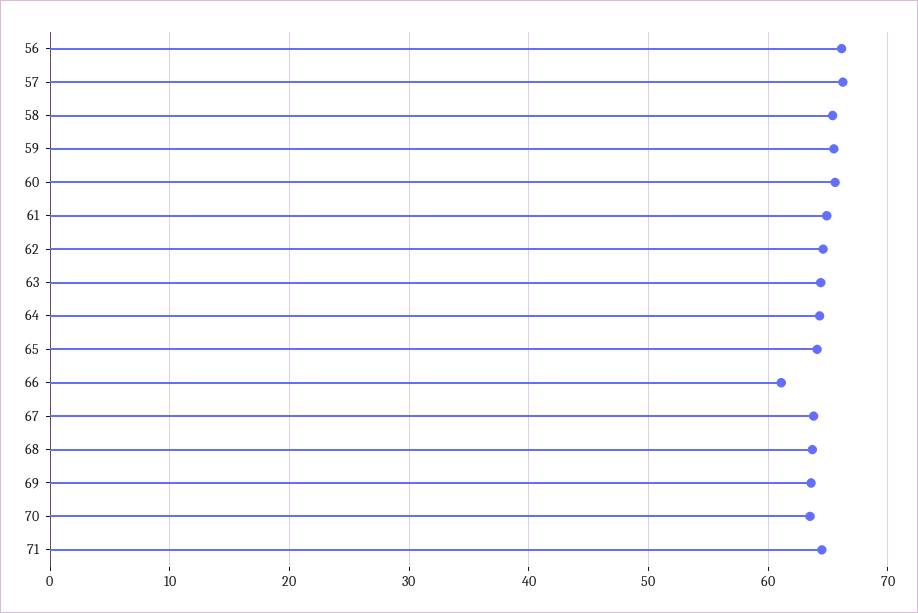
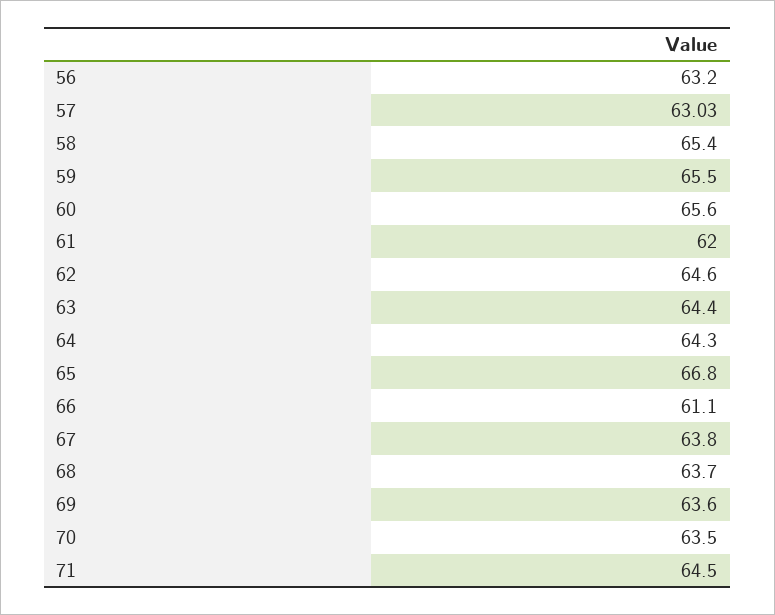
56: 66 -> 63.2
57: 66 -> 63.03
61: 65 -> 62
65: 64 -> 66.8

